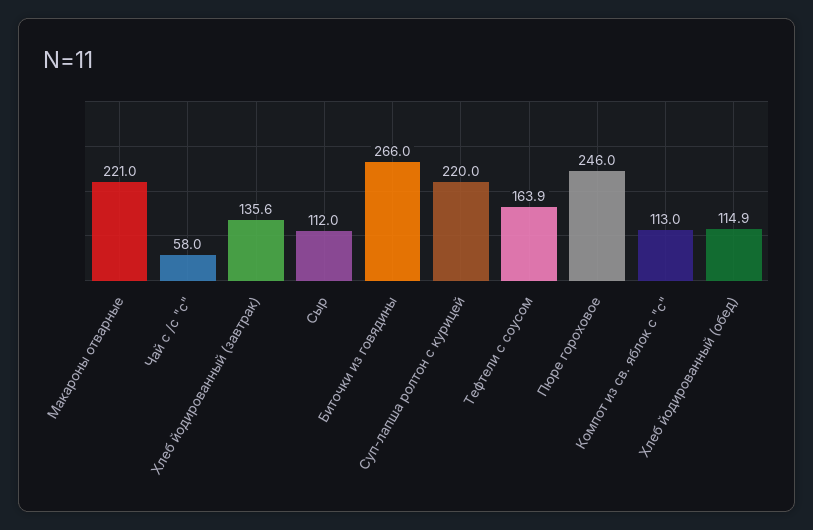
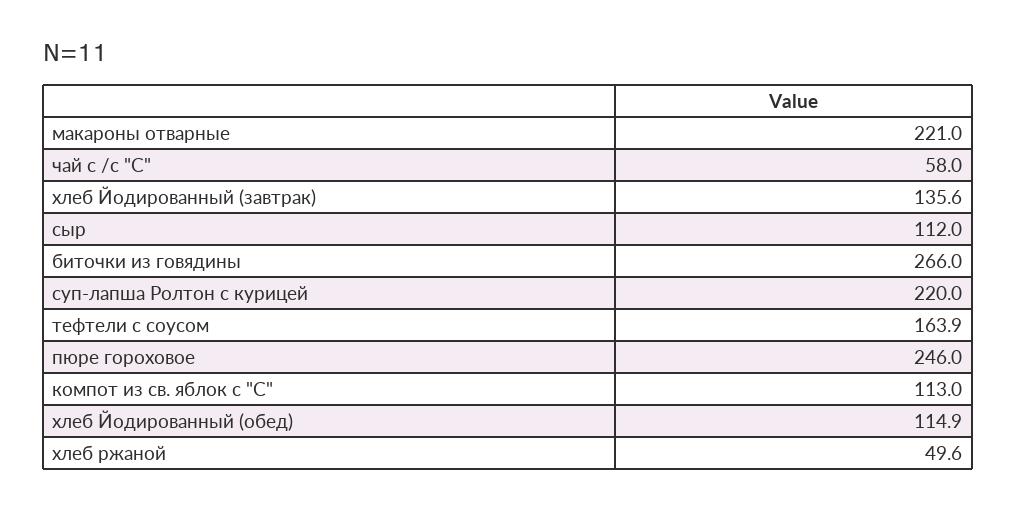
хлеб ржаной: none -> 49.6

